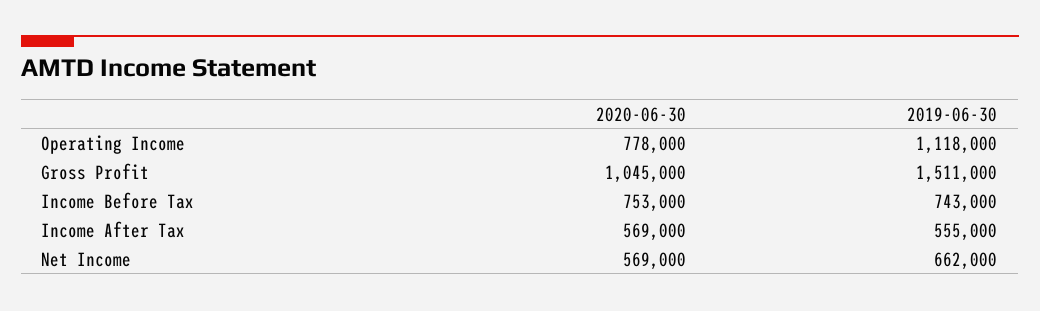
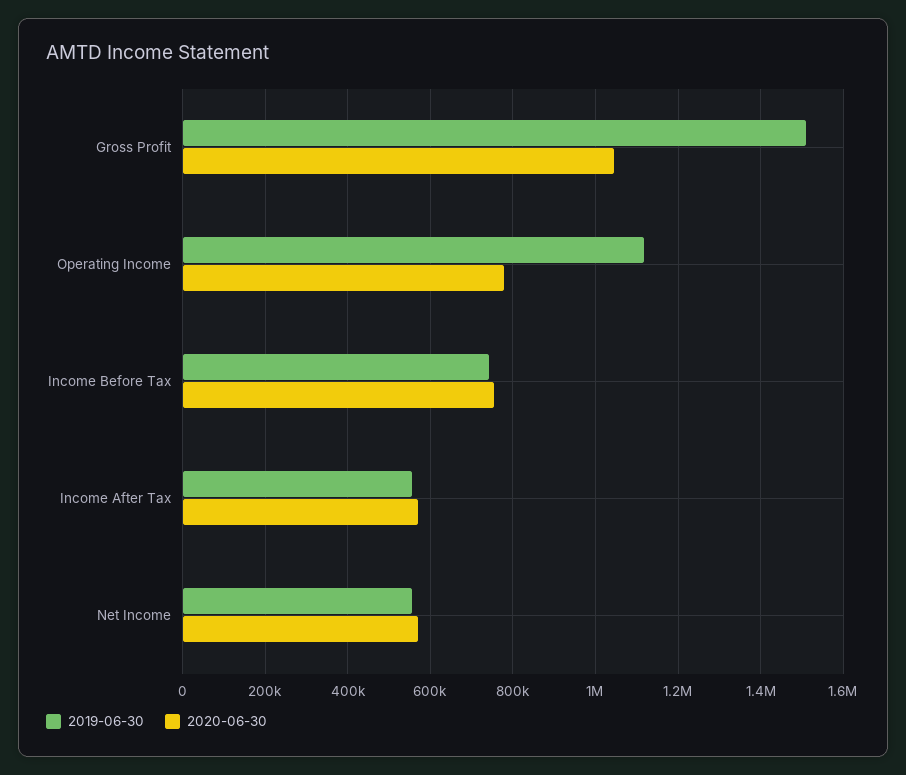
2019-06-30, Net Income: 662000 -> 560000

